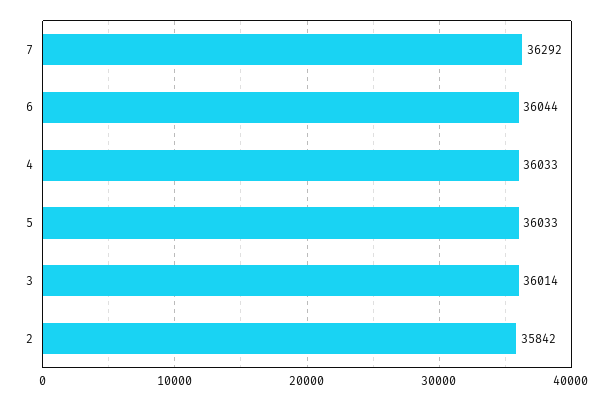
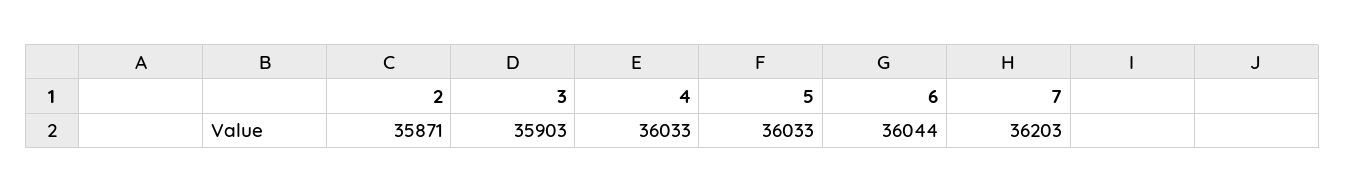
7: 36292 -> 36203
3: 36014 -> 35903
2: 35842 -> 35871

